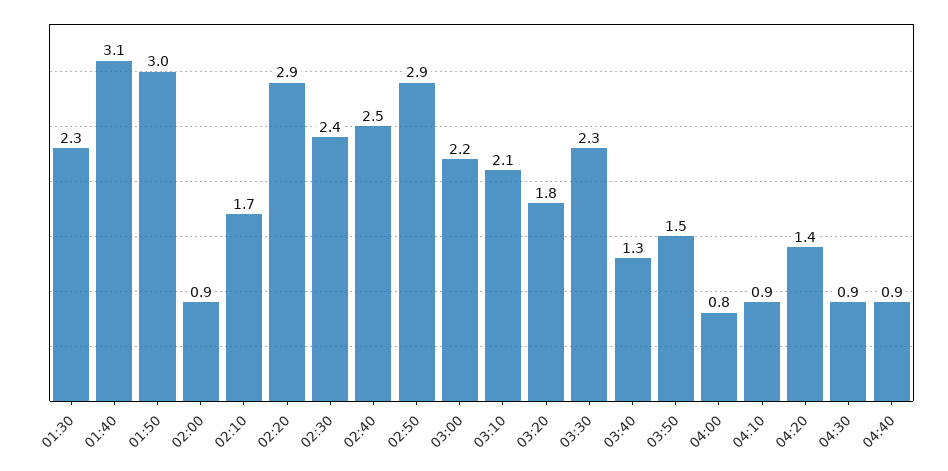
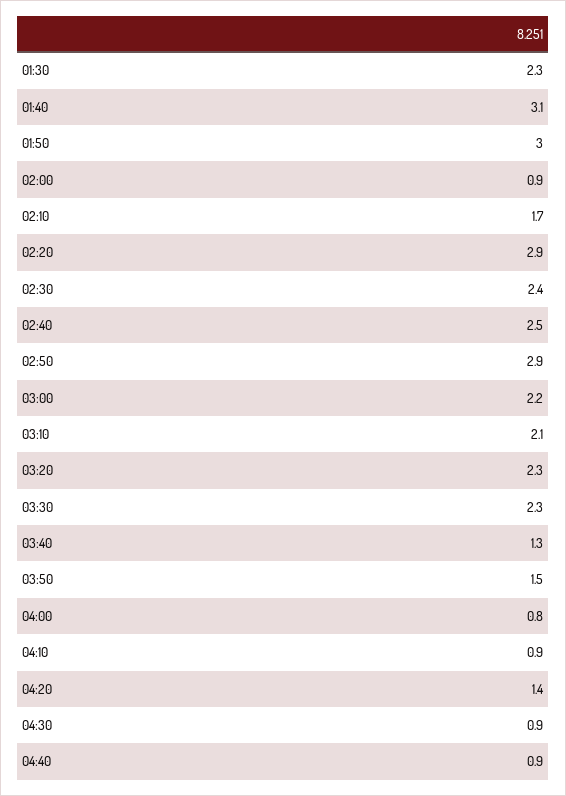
03:20: 1.8 -> 2.3

